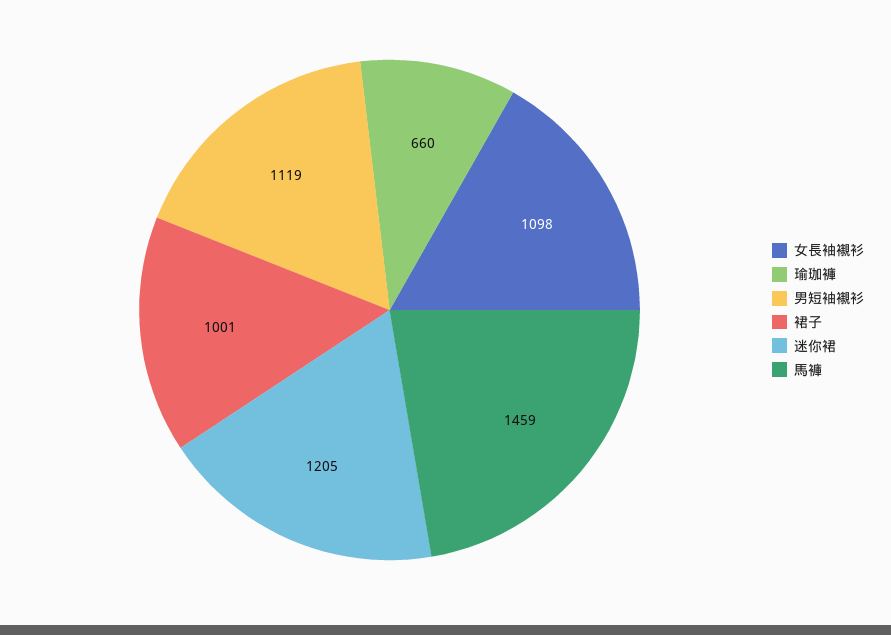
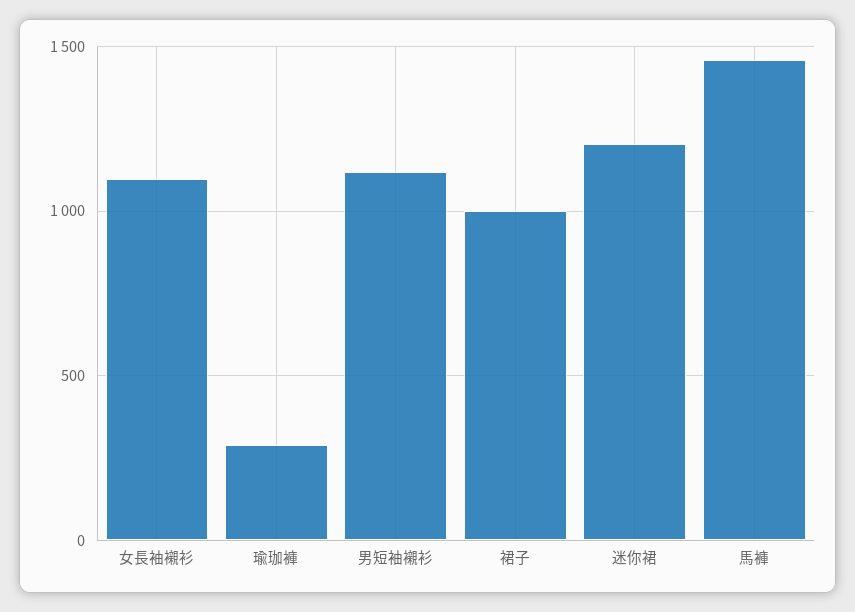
瑜珈褲: 660 -> 300

